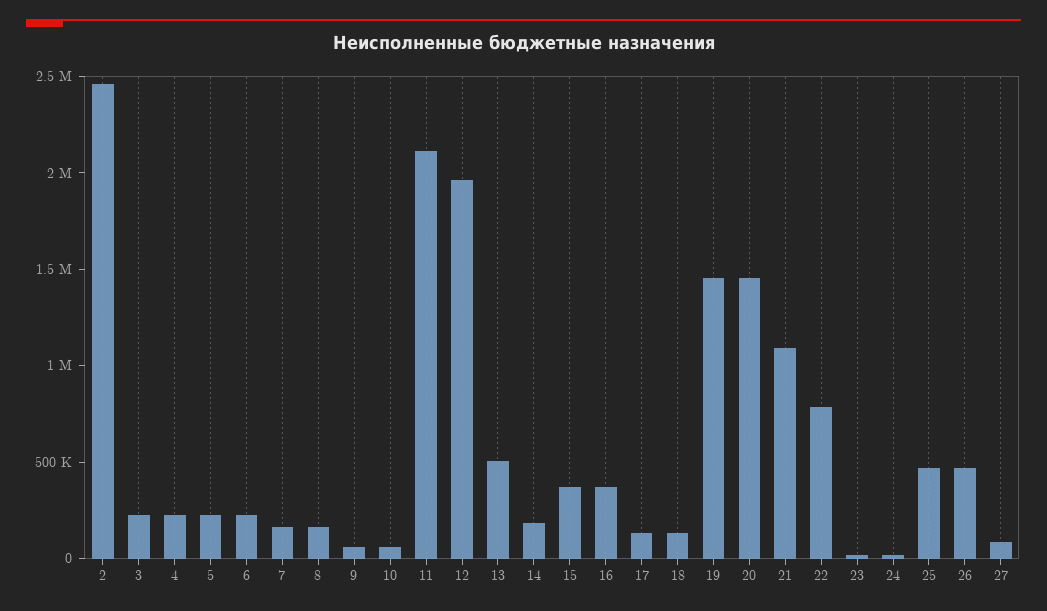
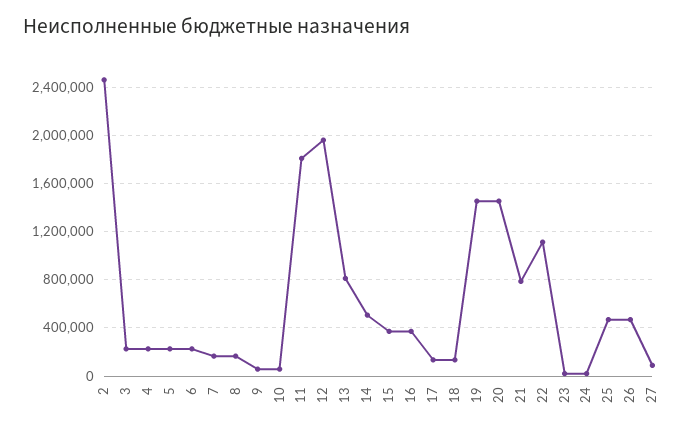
11: 2100000 -> 1800000
13: 500000 -> 800000
14: 200000 -> 500000
21: 1100000 -> 800000
22: 800000 -> 1100000

